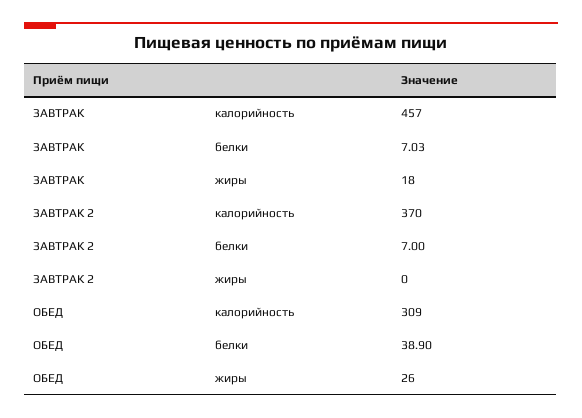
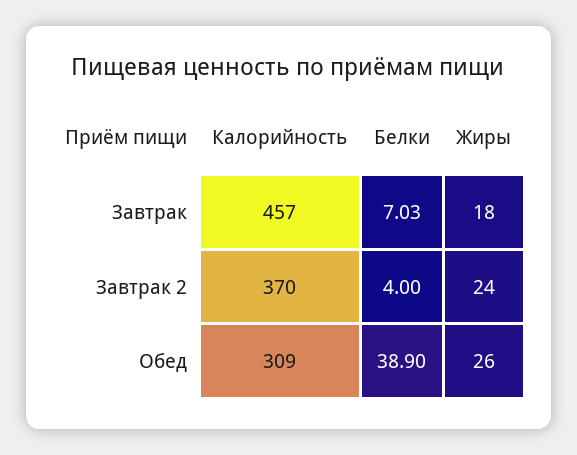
ЗАВТРАК 2, белки: 7 -> 4
ЗАВТРАК 2, жиры: 0 -> 24

